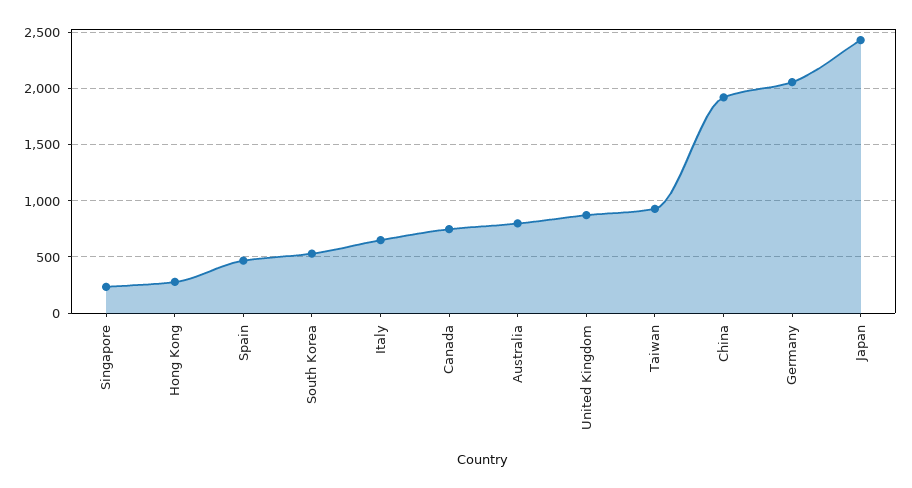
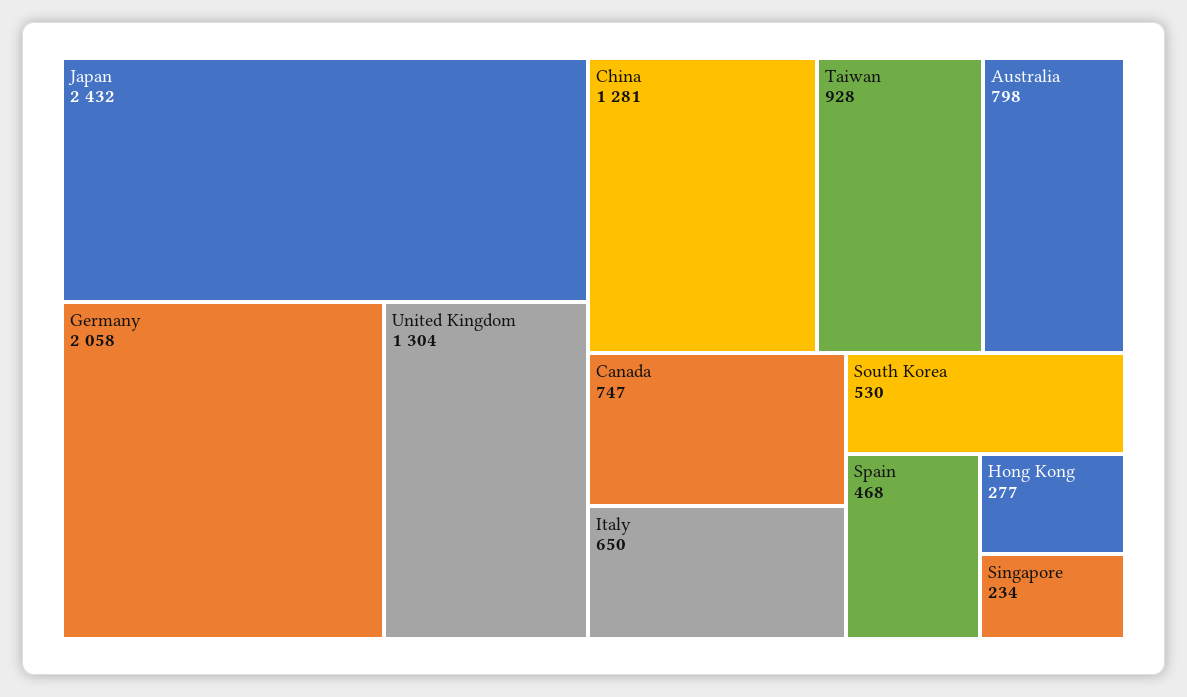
United Kingdom: 900 -> 1304
China: 1900 -> 1281

